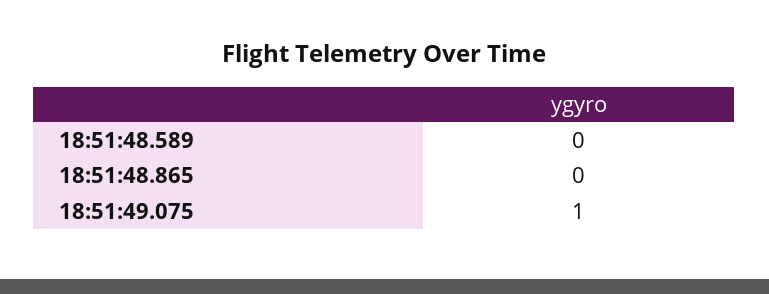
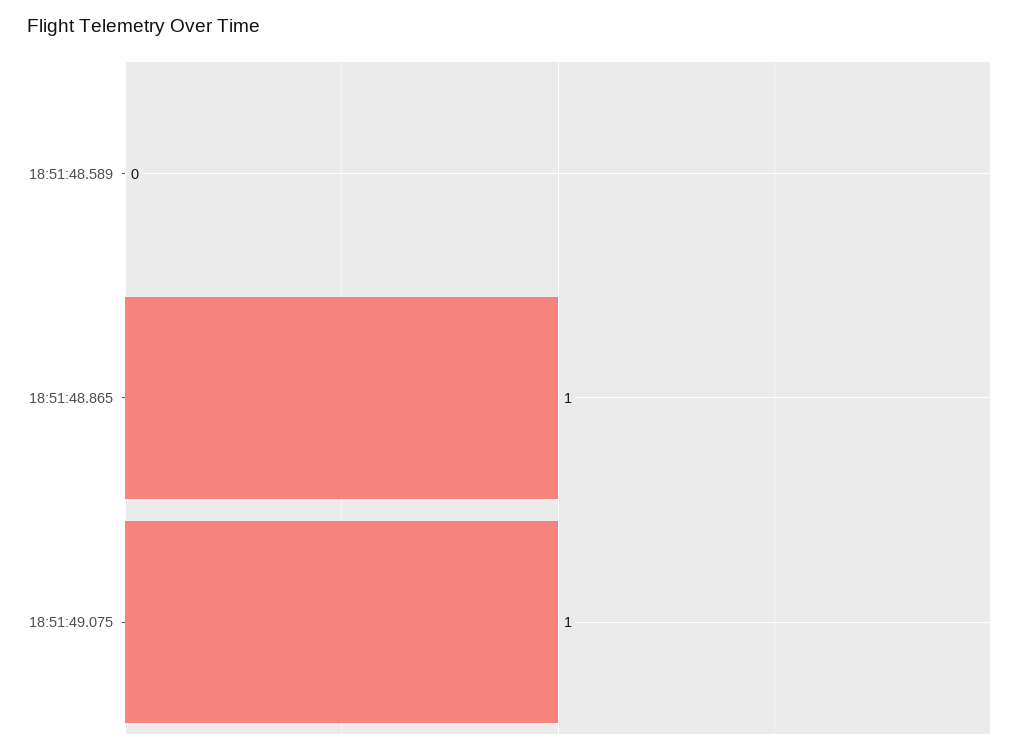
18:51:48.865: 0 -> 1

